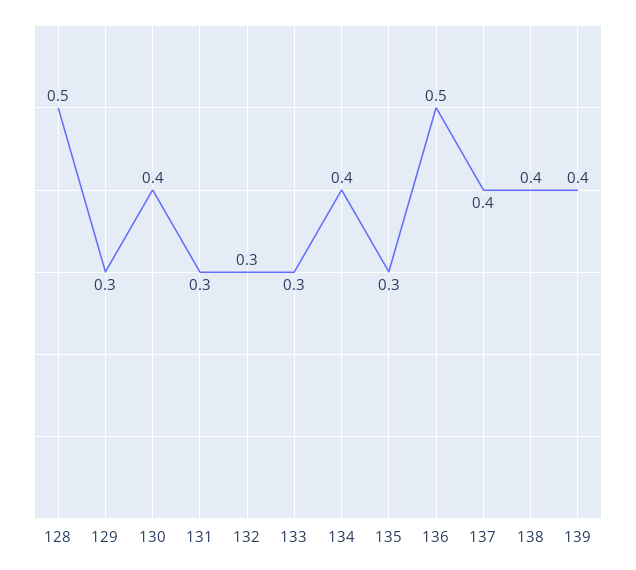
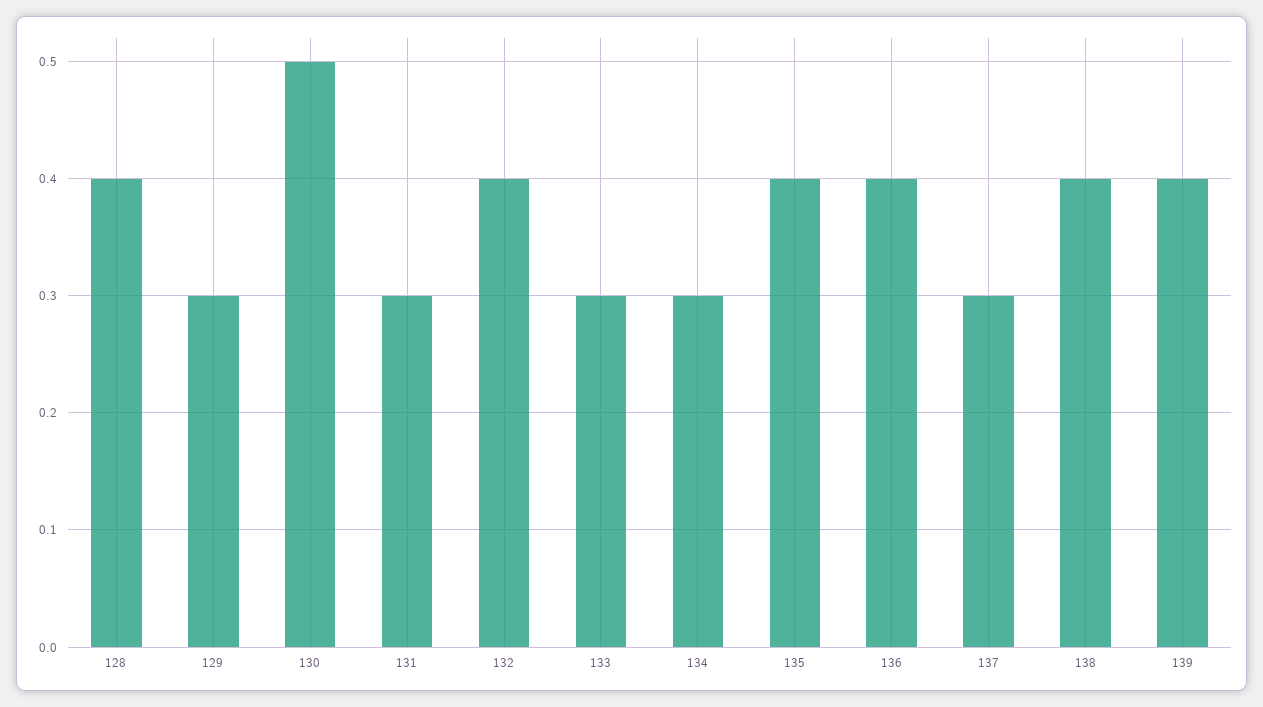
128: 0.5 -> 0.4
130: 0.4 -> 0.5
132: 0.3 -> 0.4
134: 0.4 -> 0.3
135: 0.3 -> 0.4
136: 0.5 -> 0.4
137: 0.4 -> 0.3

